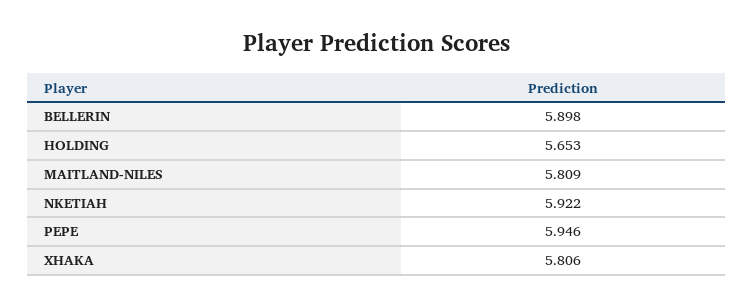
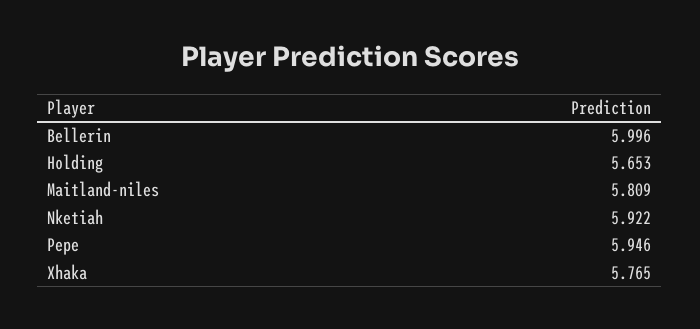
BELLERIN: 5.898 -> 5.996
XHAKA: 5.806 -> 5.765

